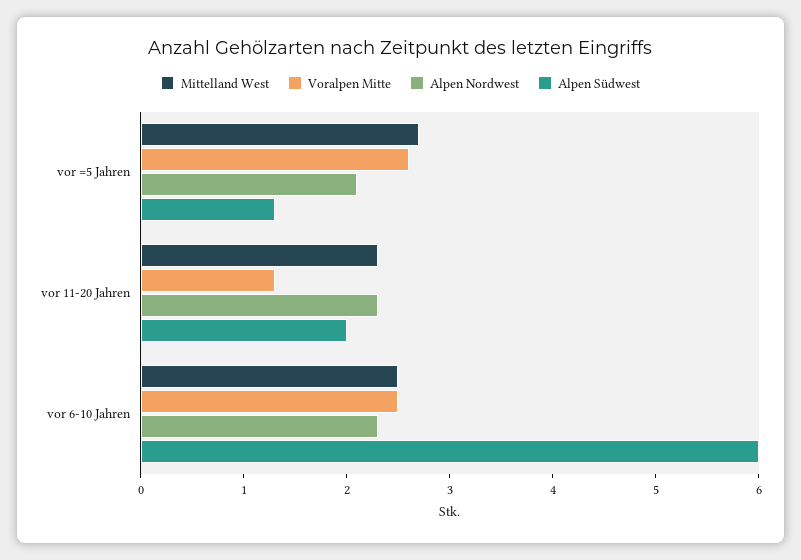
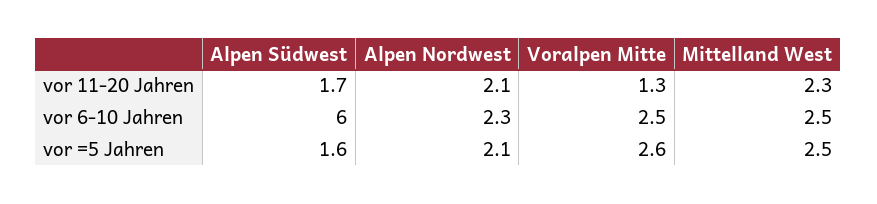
Mittelland West, vor =5 Jahren: 2.7 -> 2.5
Alpen Südwest, vor =5 Jahren: 1.3 -> 1.6
Alpen Nordwest, vor 11-20 Jahren: 2.3 -> 2.1
Alpen Südwest, vor 11-20 Jahren: 2 -> 1.7

